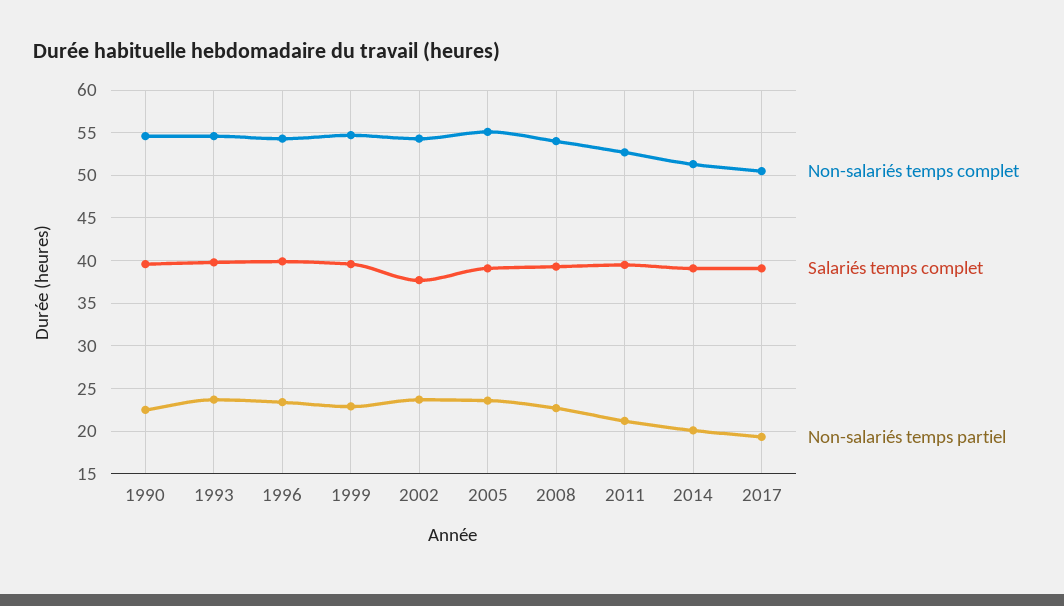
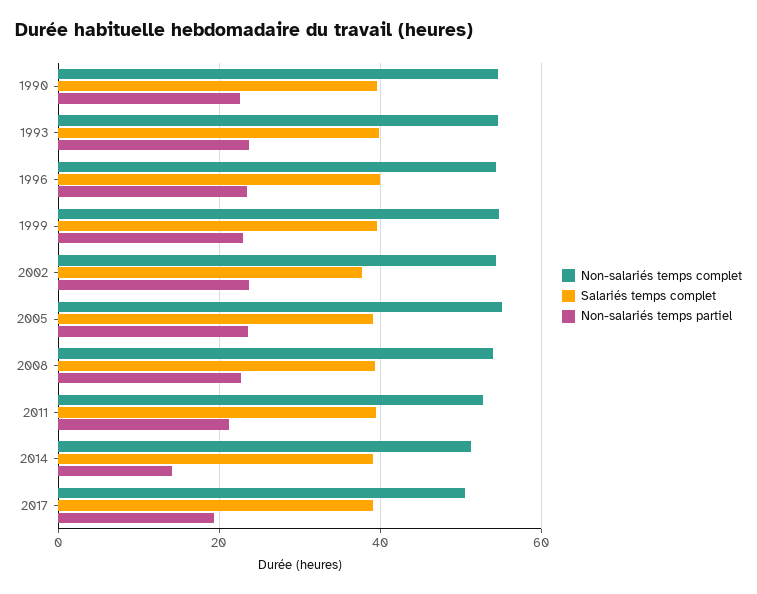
Non-salariés temps partiel, 2014: 20 -> 14

